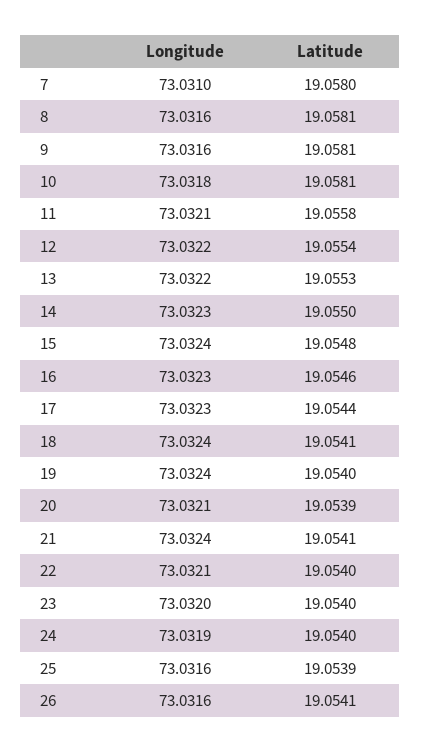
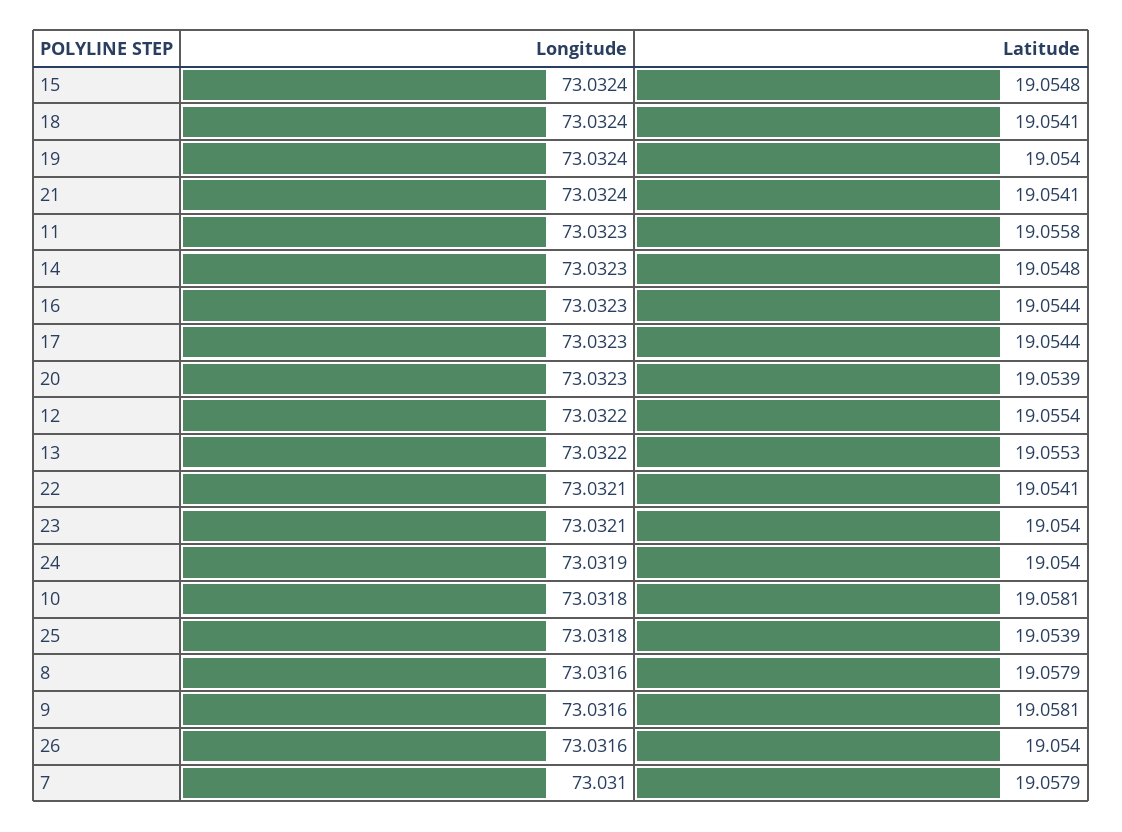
Latitude, 7: 19.058 -> 19.0579
Latitude, 8: 19.0581 -> 19.0579
Longitude, 11: 73.0321 -> 73.0323
Latitude, 14: 19.055 -> 19.0548
Latitude, 16: 19.0546 -> 19.0544
Longitude, 20: 73.0321 -> 73.0323
Latitude, 22: 19.054 -> 19.0541
Longitude, 23: 73.032 -> 73.0321
Longitude, 25: 73.0316 -> 73.0318
Latitude, 26: 19.0541 -> 19.054

